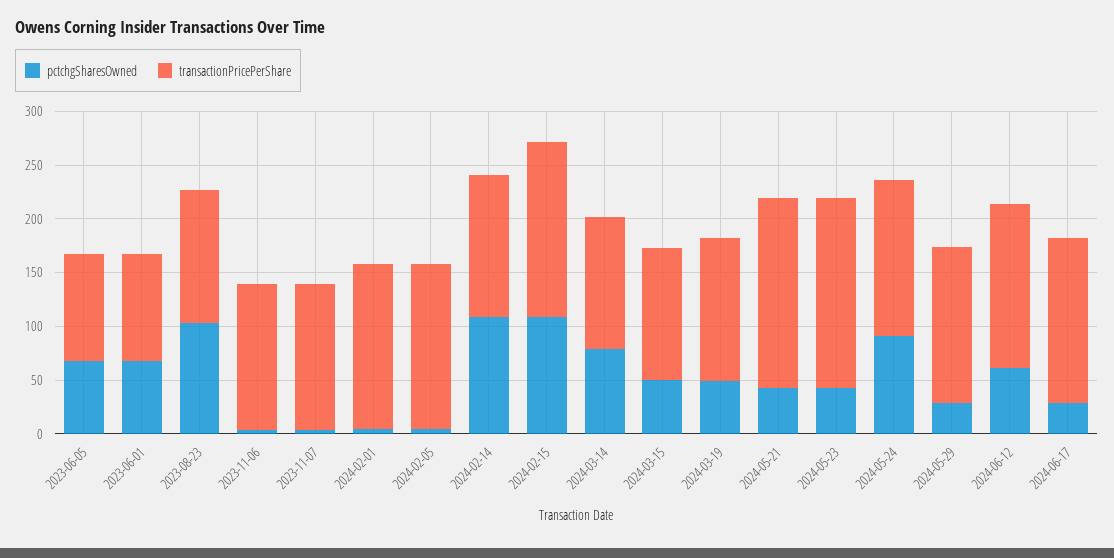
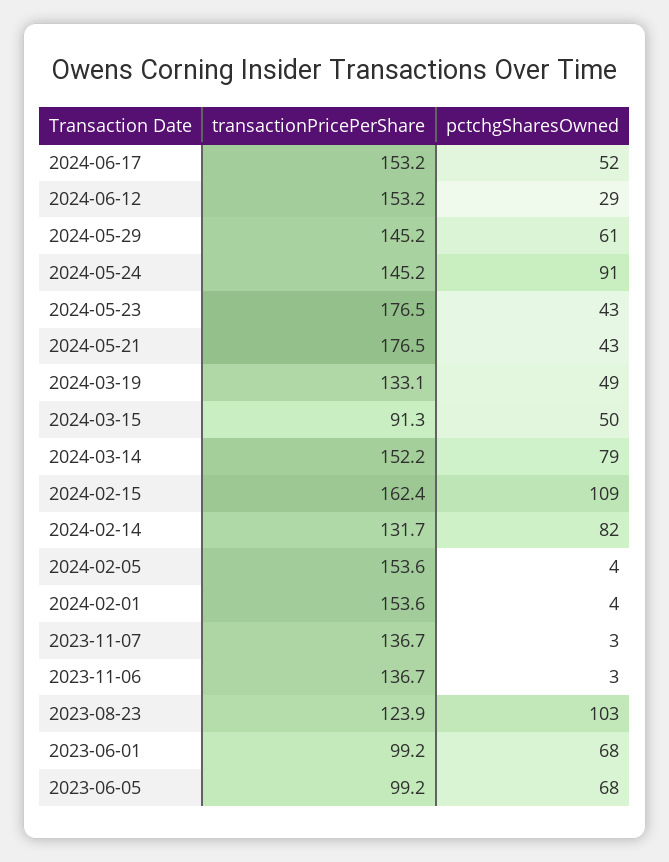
pctchgSharesOwned, 2024-02-14: 110 -> 82
transactionPricePerShare, 2024-03-14: 120 -> 152.2
transactionPricePerShare, 2024-03-15: 120 -> 91.3
pctchgSharesOwned, 2024-05-29: 30 -> 61
pctchgSharesOwned, 2024-06-12: 60 -> 29
pctchgSharesOwned, 2024-06-17: 30 -> 52

